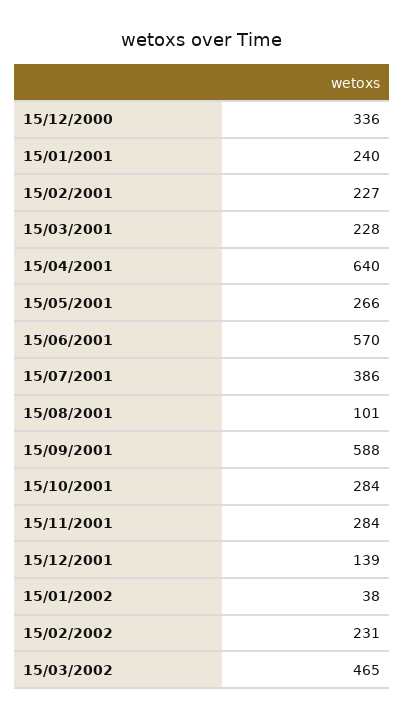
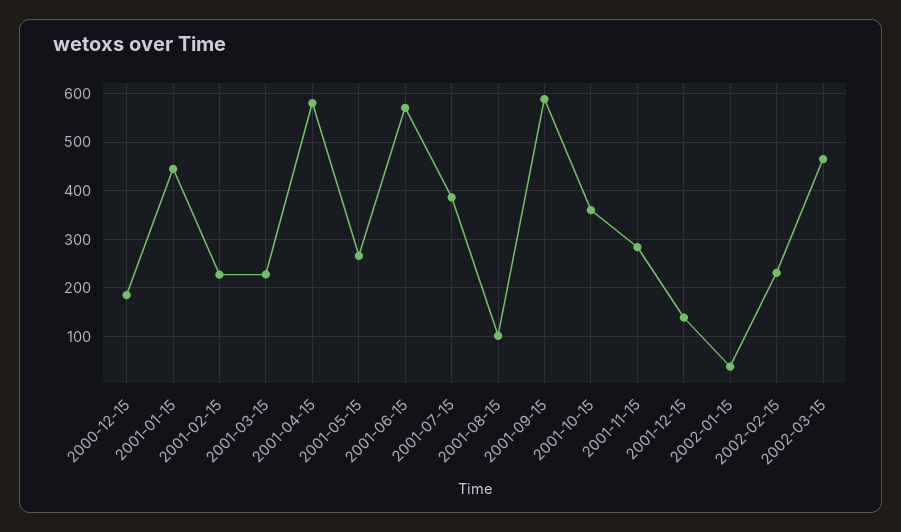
15/12/2000: 336 -> 180
15/01/2001: 240 -> 440
15/04/2001: 640 -> 580
15/10/2001: 284 -> 360

